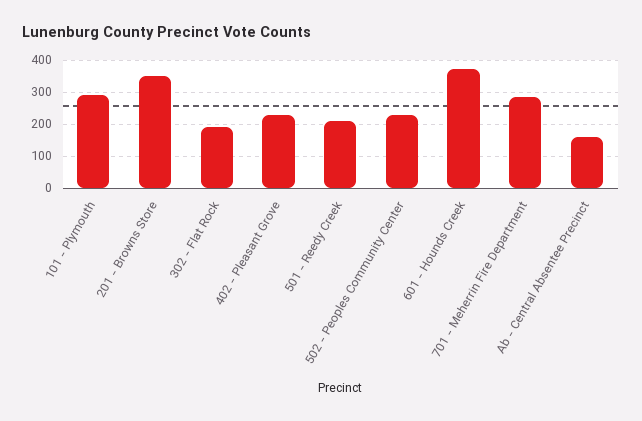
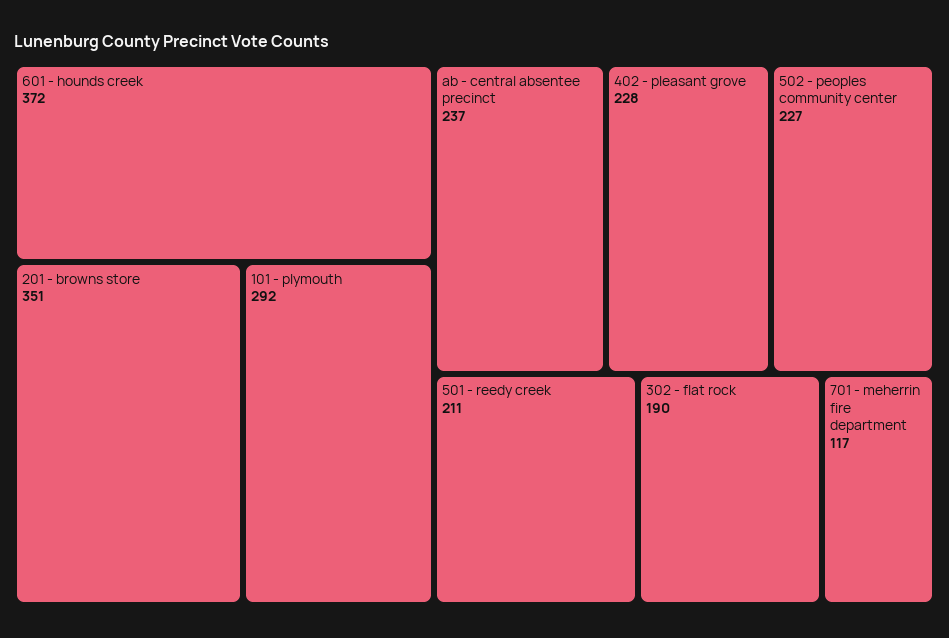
701 - Meherrin Fire Department: 280 -> 117
Ab - Central Absentee Precinct: 160 -> 237

